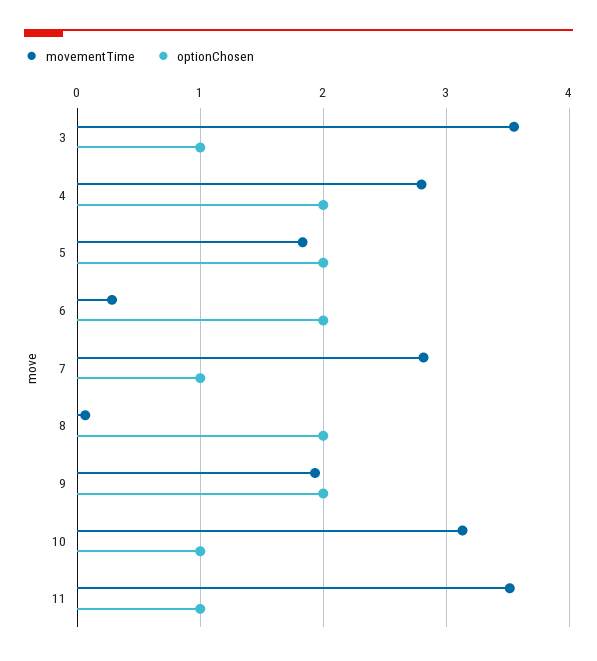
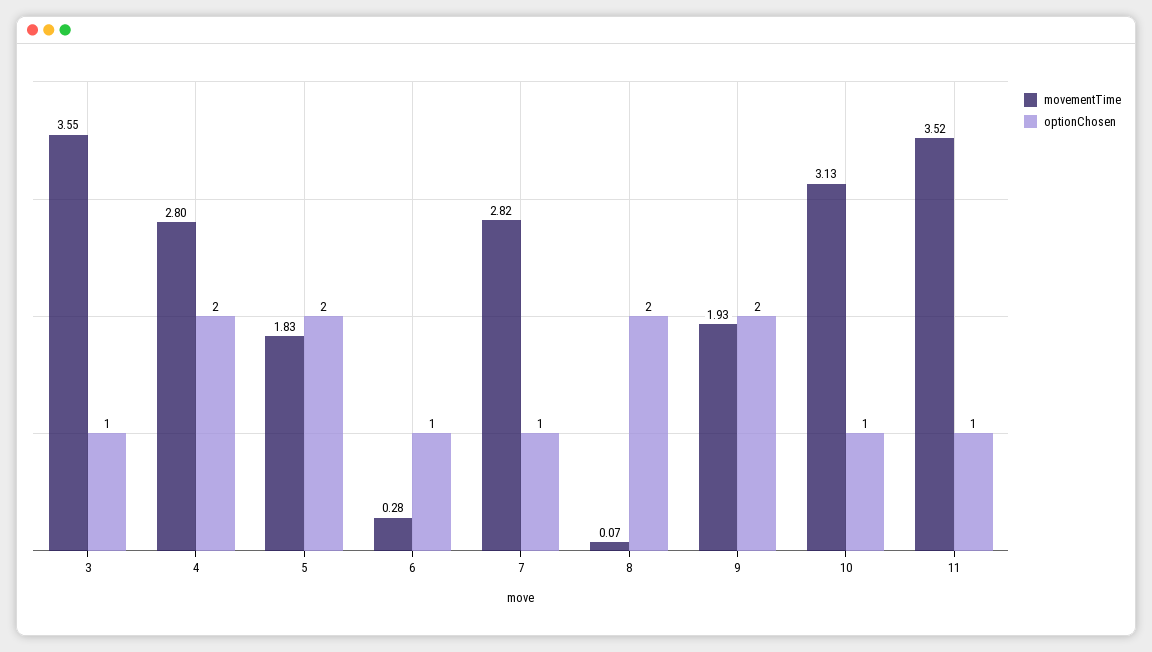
optionChosen, 6: 2 -> 1

